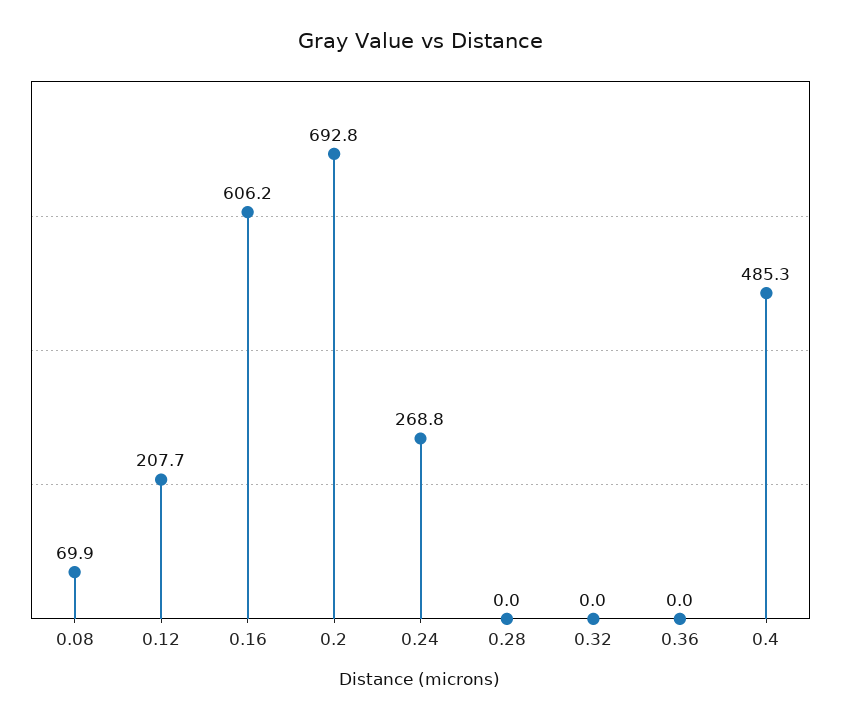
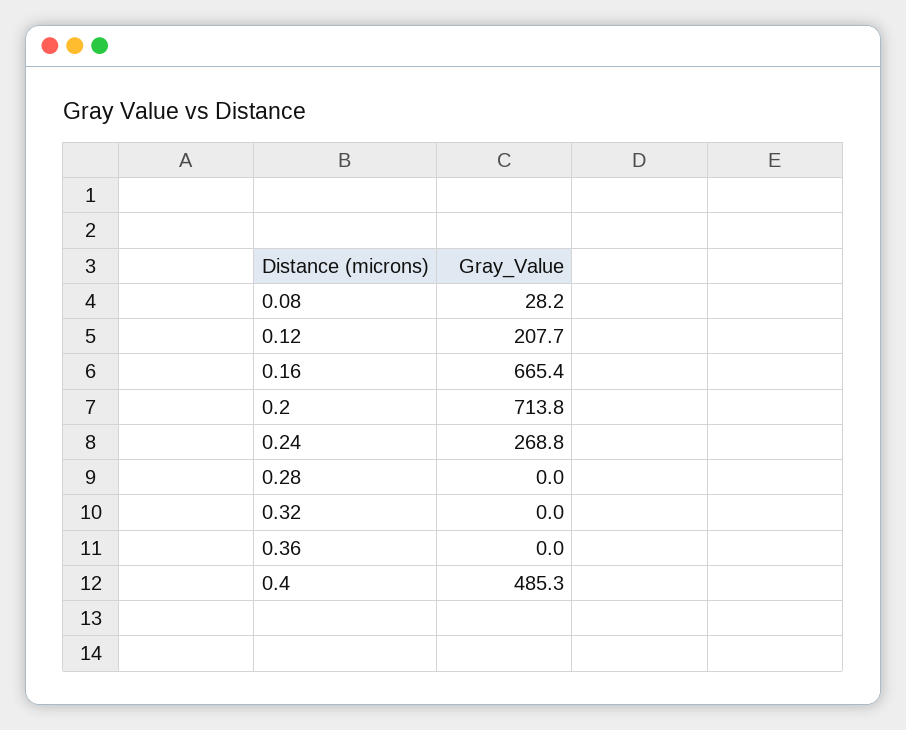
0.08: 69.9 -> 28.2
0.16: 606.2 -> 665.4
0.2: 692.8 -> 713.8

